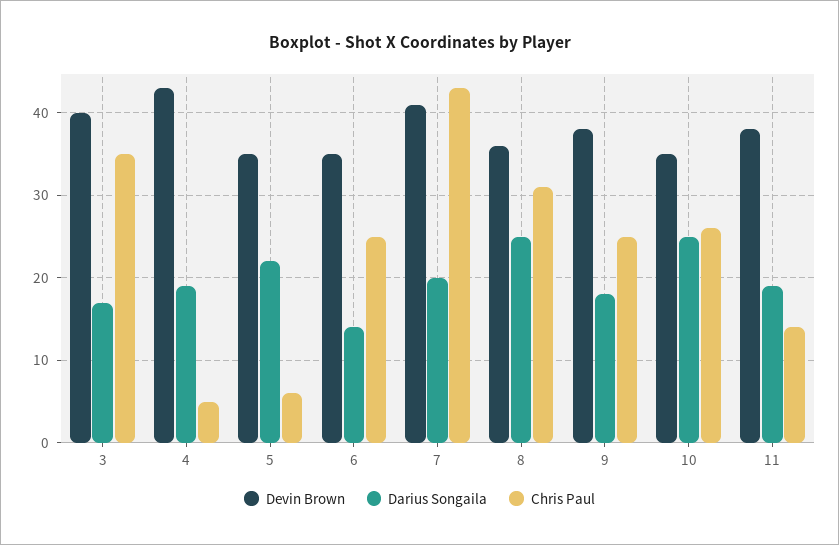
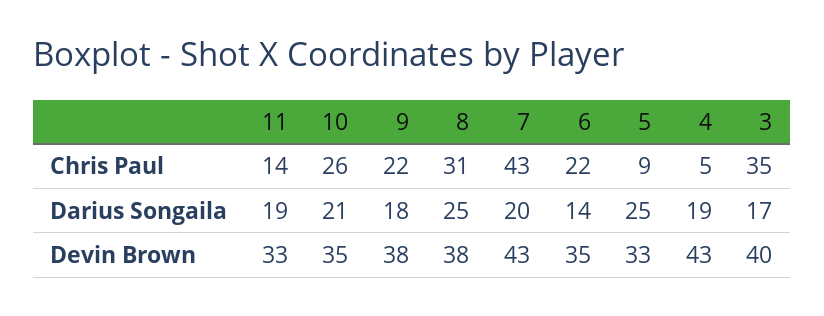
Devin Brown, 5: 35 -> 33
Darius Songaila, 5: 22 -> 25
Chris Paul, 5: 6 -> 9
Chris Paul, 6: 25 -> 22
Devin Brown, 7: 41 -> 43
Devin Brown, 8: 36 -> 38
Chris Paul, 9: 25 -> 22
Darius Songaila, 10: 25 -> 21
Devin Brown, 11: 38 -> 33

